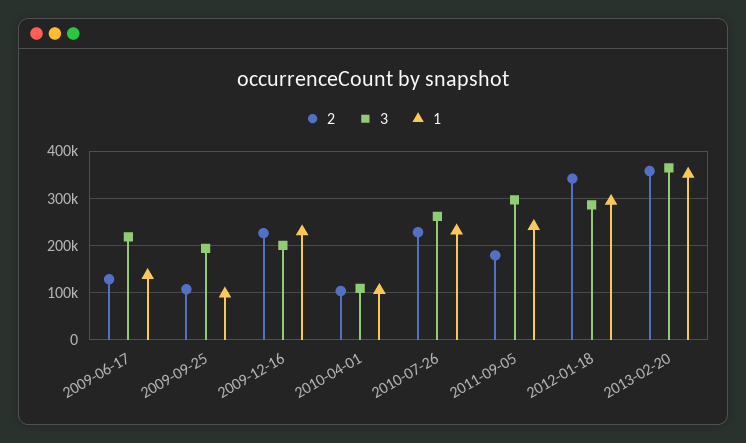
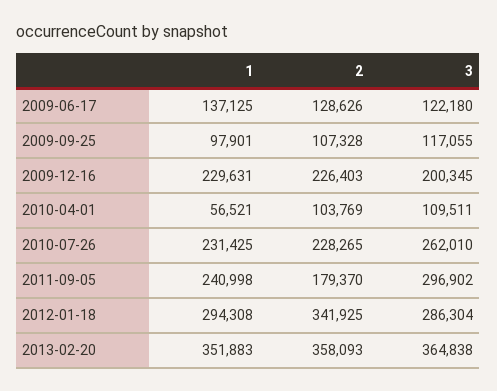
3, 2009-06-17: 220000 -> 122180
3, 2009-09-25: 200000 -> 117055
1, 2010-04-01: 100000 -> 56521

